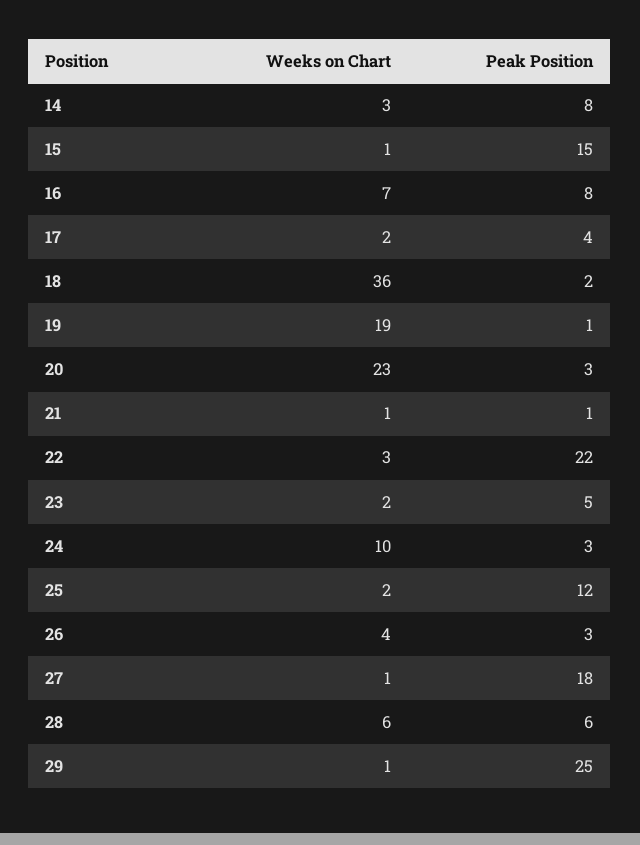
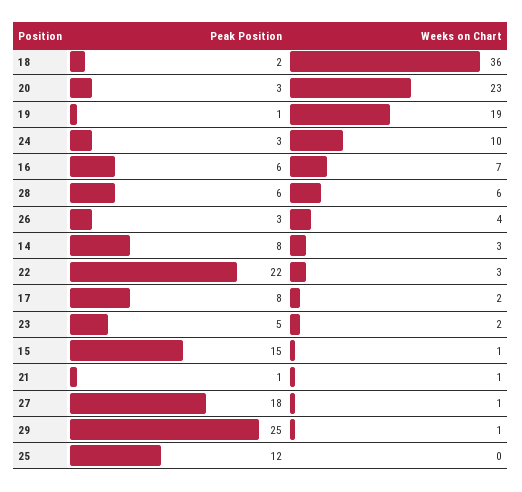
Peak Position, 16: 8 -> 6
Peak Position, 17: 4 -> 8
Weeks on Chart, 25: 2 -> 0

